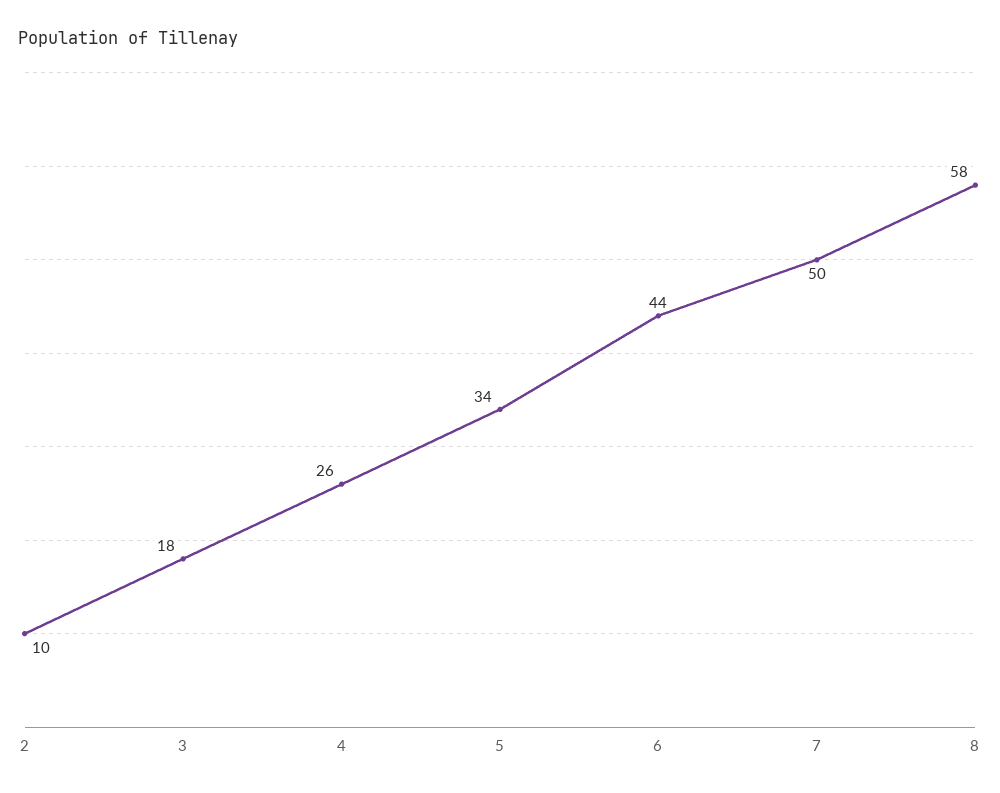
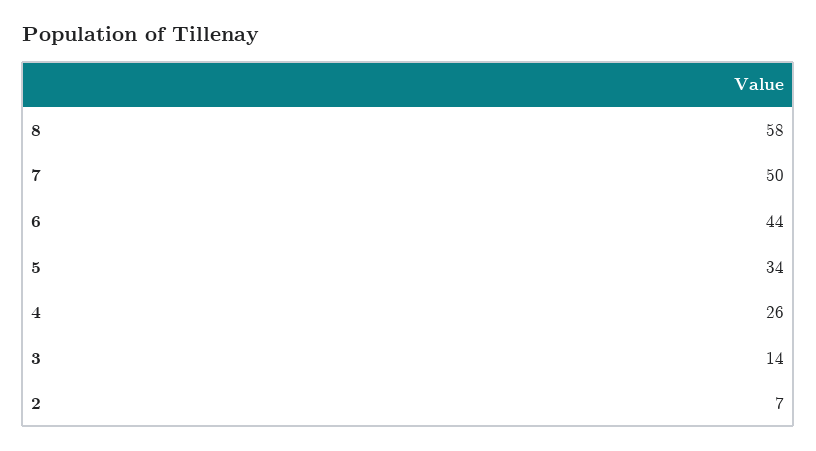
2: 10 -> 7
3: 18 -> 14

